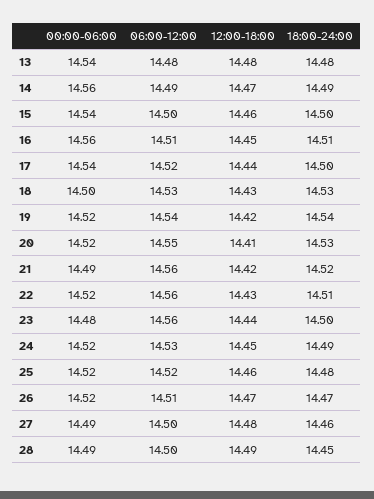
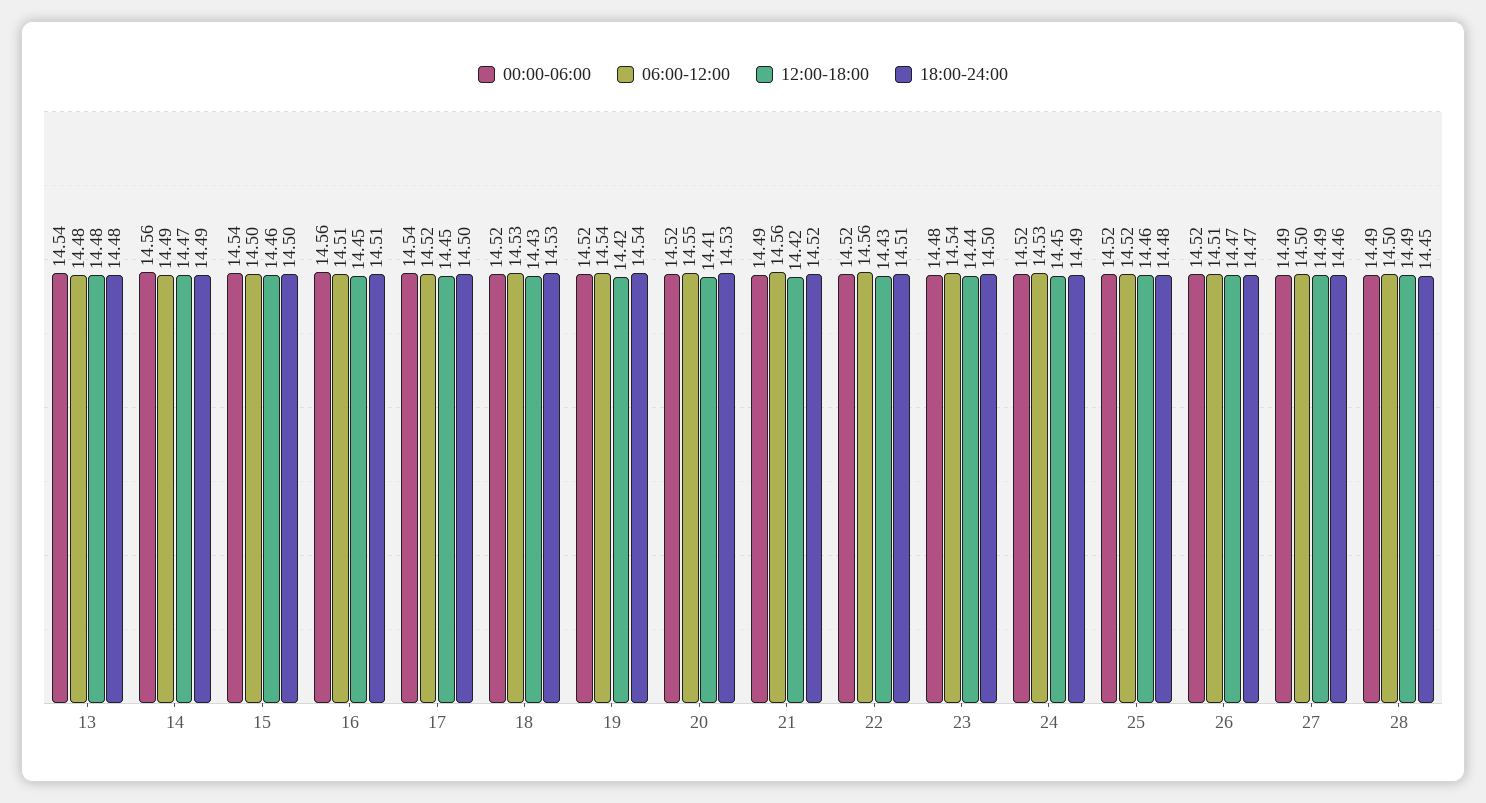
12:00-18:00, 17: 14.44 -> 14.45
00:00-06:00, 18: 14.5 -> 14.52
06:00-12:00, 23: 14.56 -> 14.54
12:00-18:00, 27: 14.48 -> 14.49

